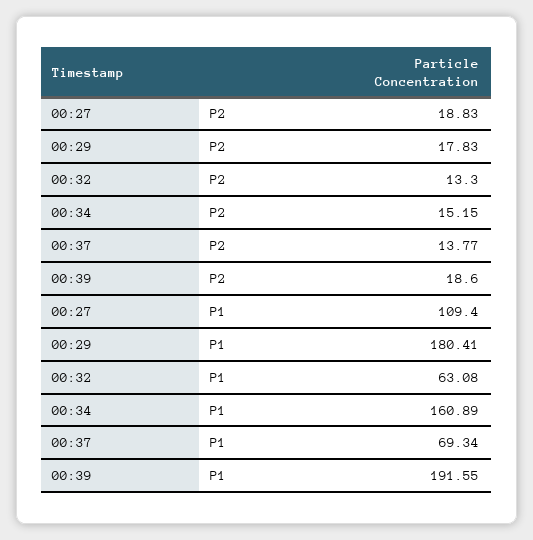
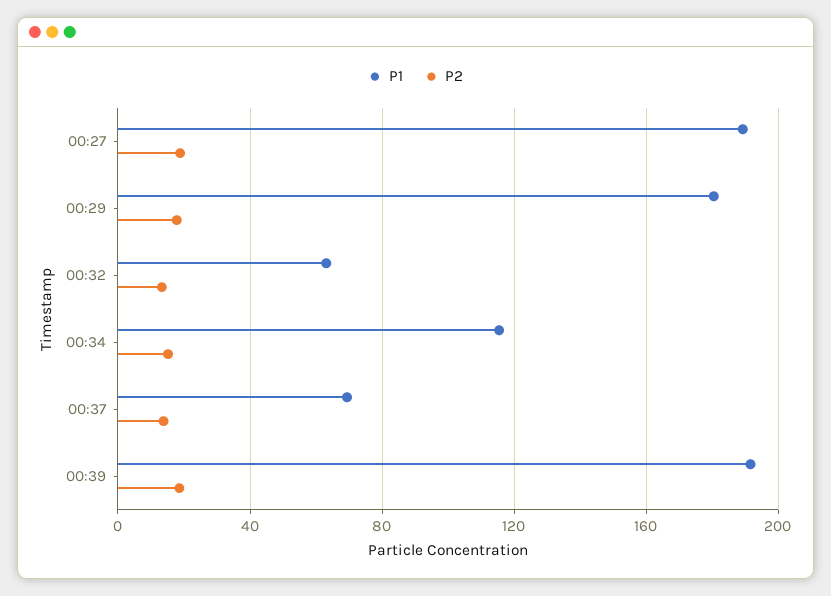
P1, 00:27: 109.4 -> 190
P1, 00:34: 160.89 -> 115

